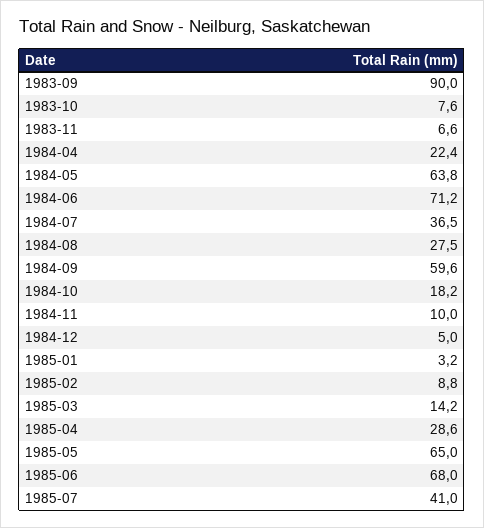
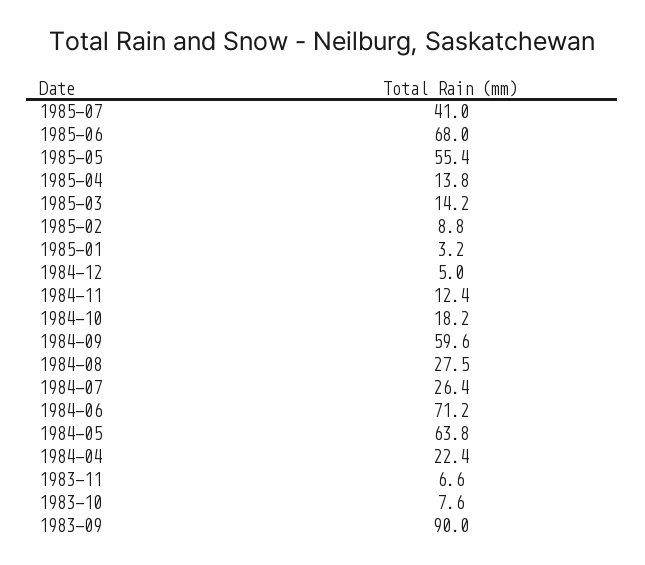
1984-07: 36.5 -> 26.4
1984-11: 10 -> 12.4
1985-04: 28.6 -> 13.8
1985-05: 65 -> 55.4

